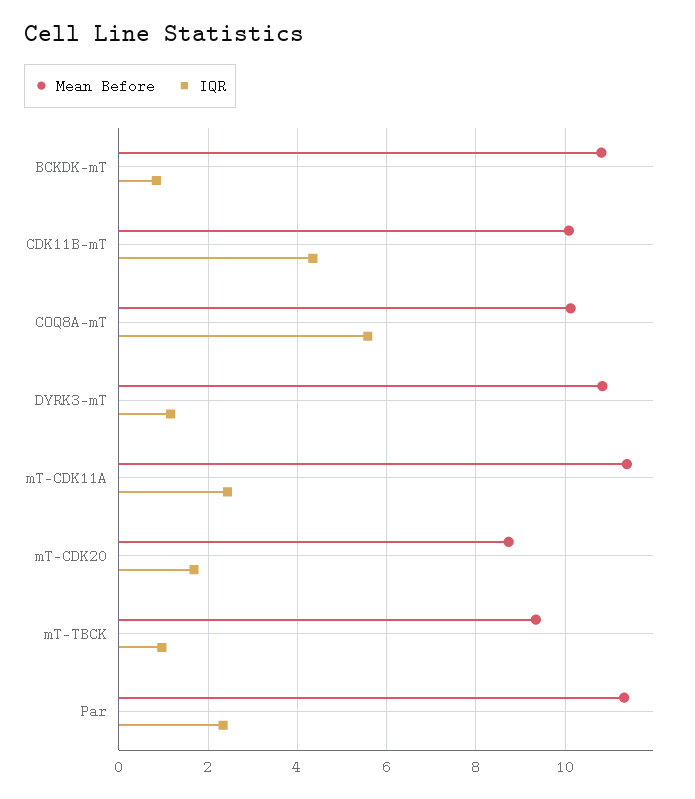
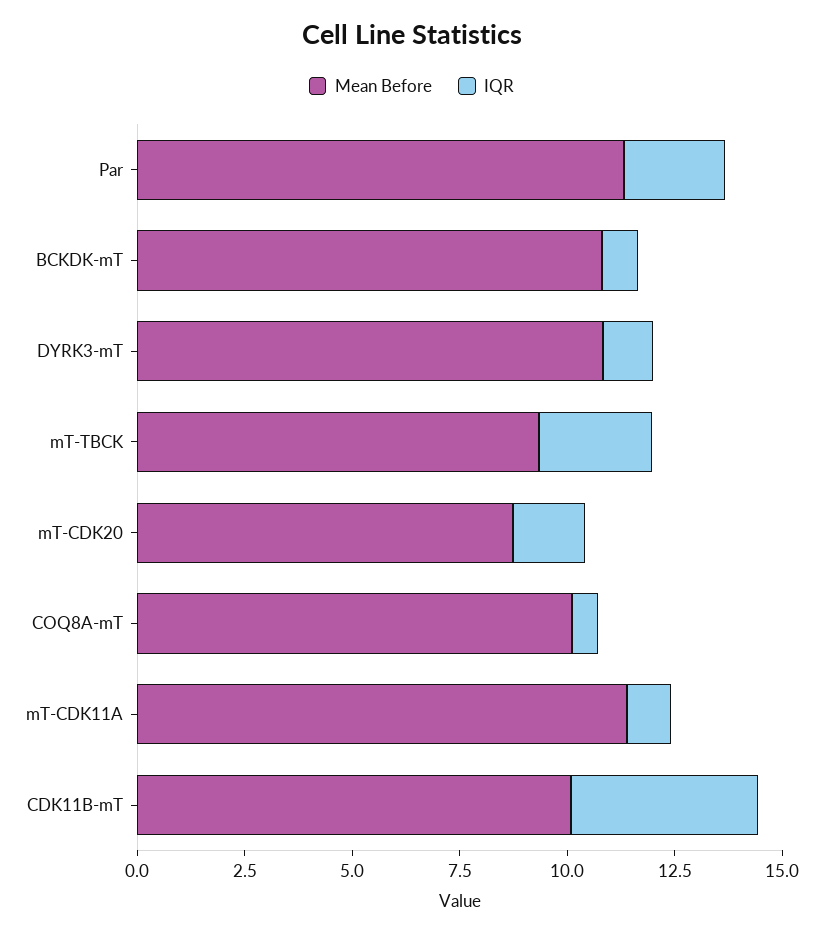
IQR, COQ8A-mT: 5.6 -> 0.5
IQR, mT-CDK11A: 2.4 -> 1
IQR, mT-TBCK: 1 -> 2.5

